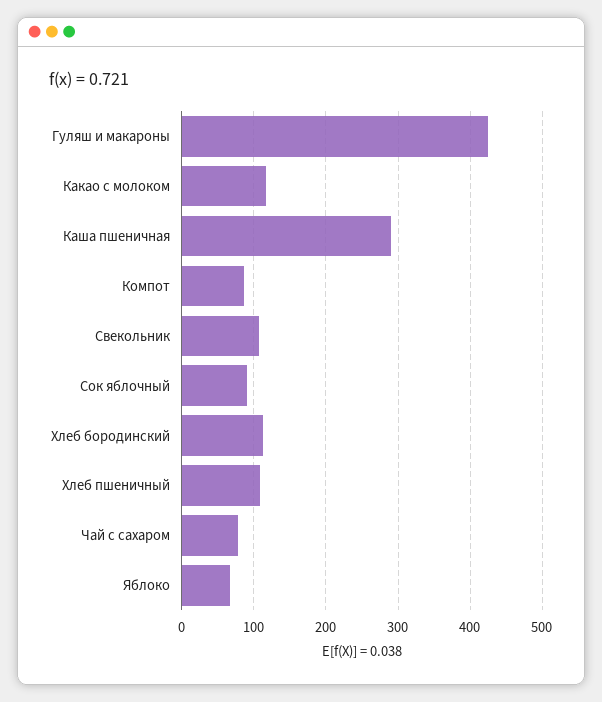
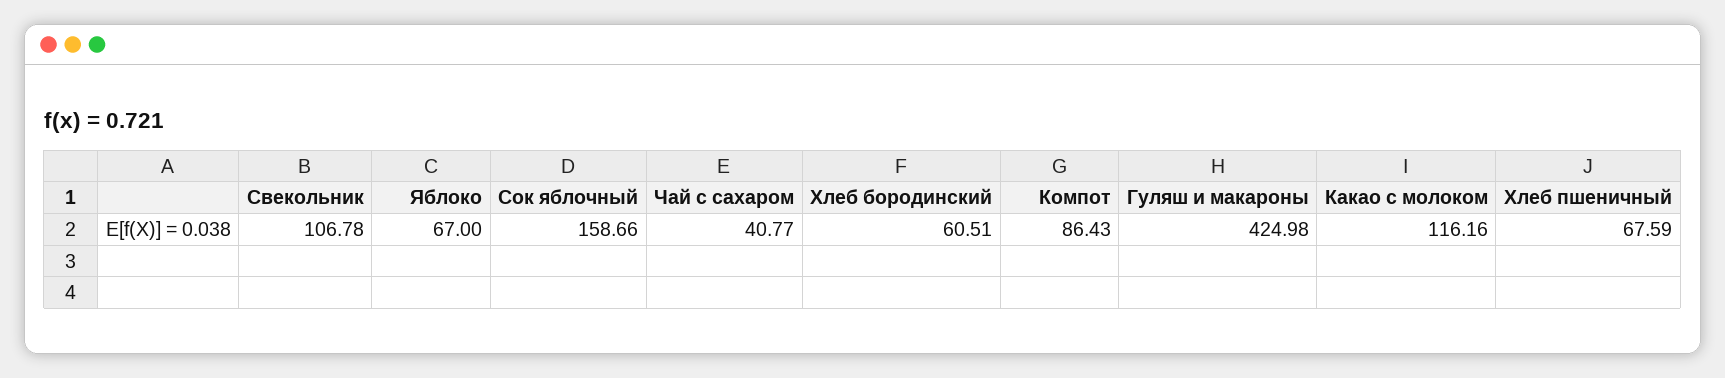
Каша пшеничная: 290 -> none
Сок яблочный: 90 -> 158.66
Хлеб бородинский: 110 -> 60.51
Хлеб пшеничный: 110 -> 67.59
Чай с сахаром: 80 -> 40.77

